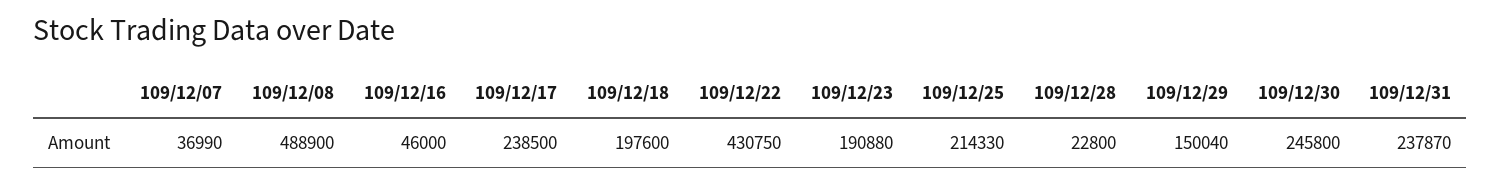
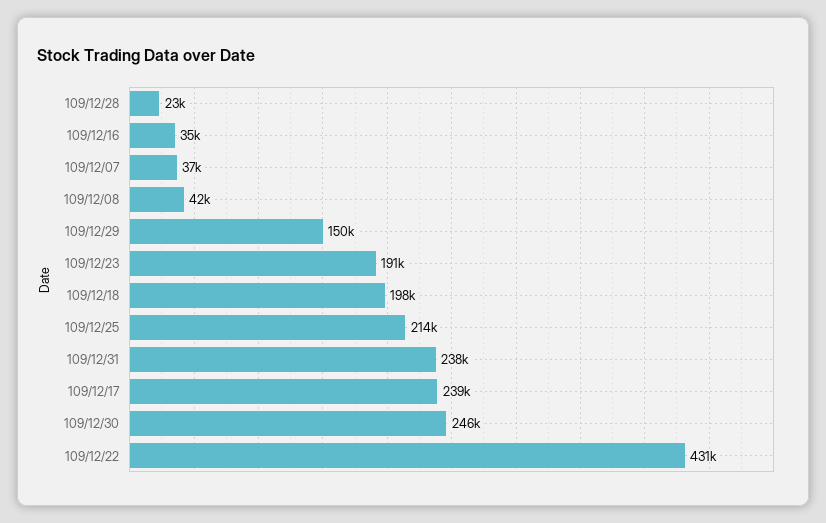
109/12/08: 488900 -> 42000
109/12/16: 46000 -> 35000

